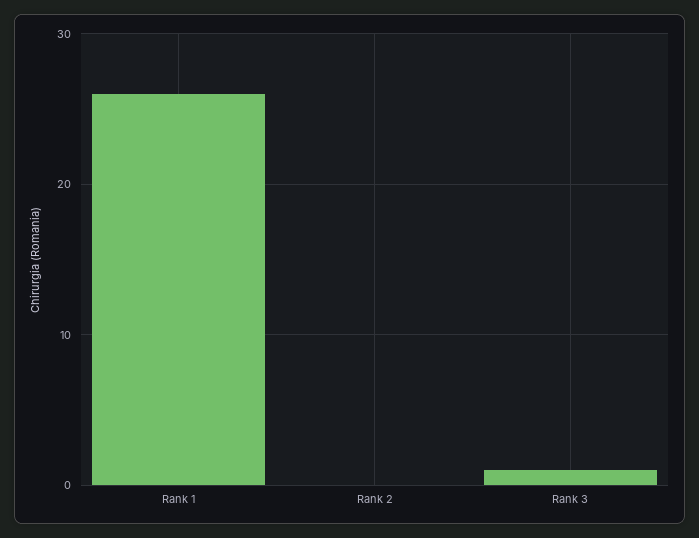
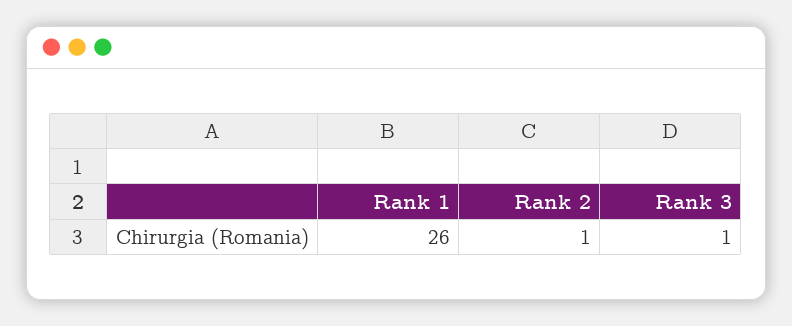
Rank 2: 0 -> 1

